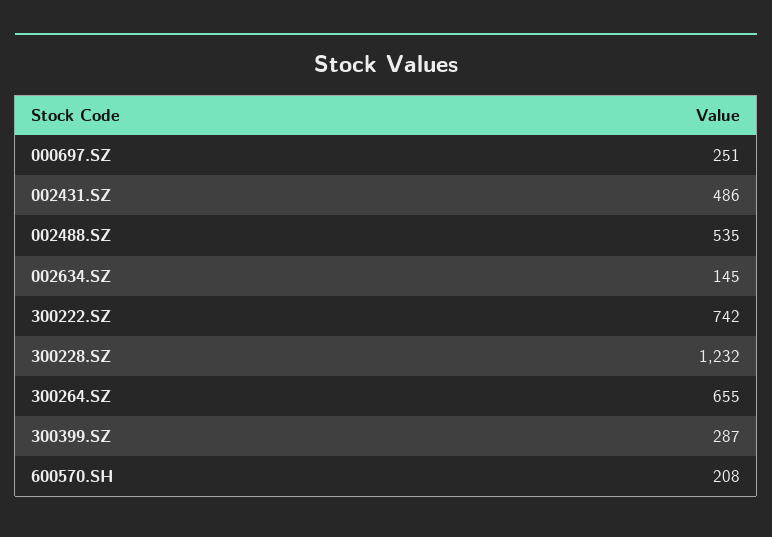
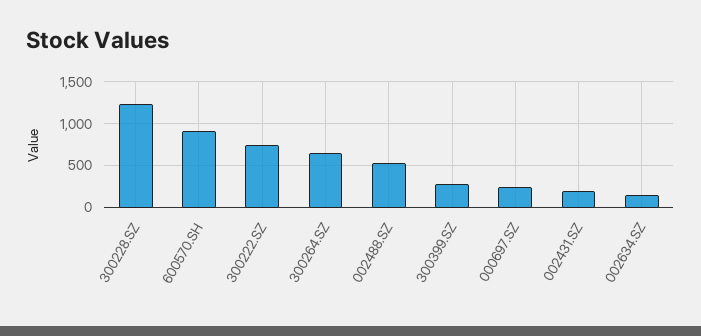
002431.SZ: 486 -> 200
600570.SH: 208 -> 900

